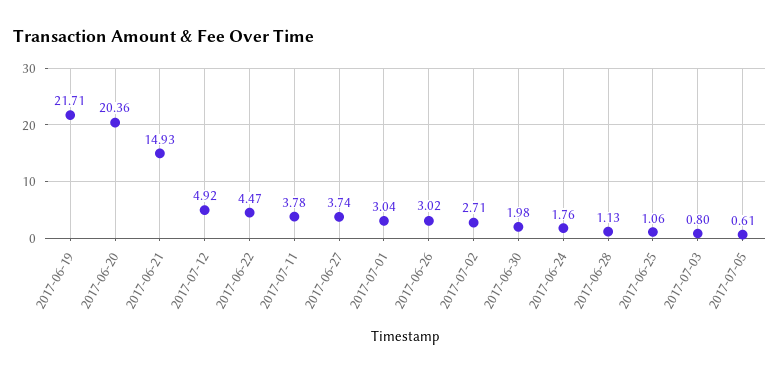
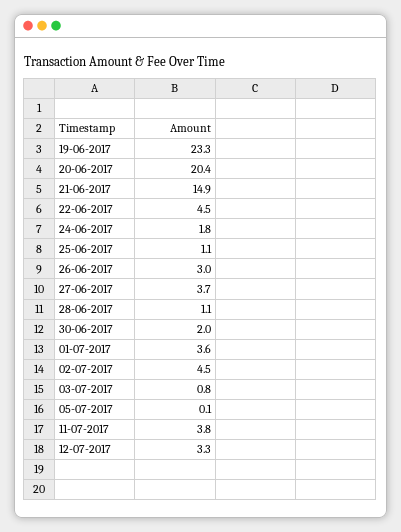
2017-06-19: 21.71 -> 23.3
2017-07-12: 4.92 -> 3.3
2017-07-01: 3.04 -> 3.6
2017-07-02: 2.71 -> 4.5
2017-07-05: 0.61 -> 0.1

